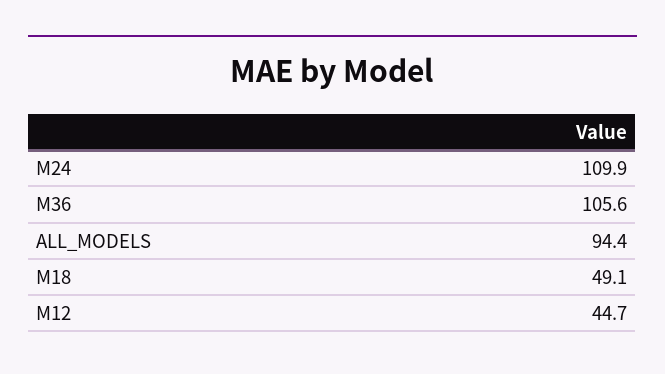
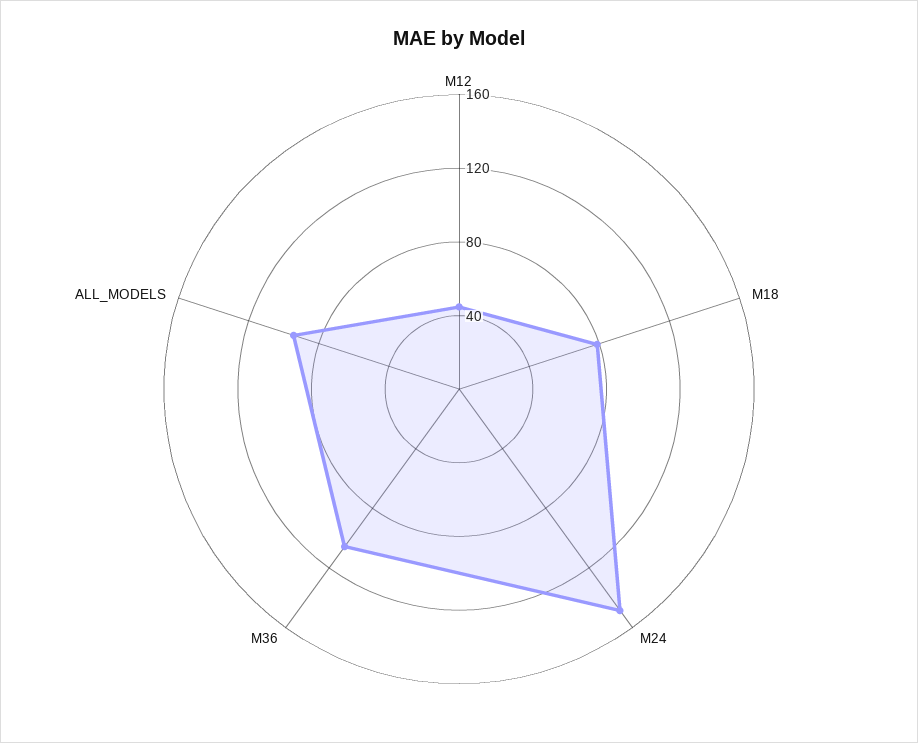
M24: 109.9 -> 150
M18: 49.1 -> 80

